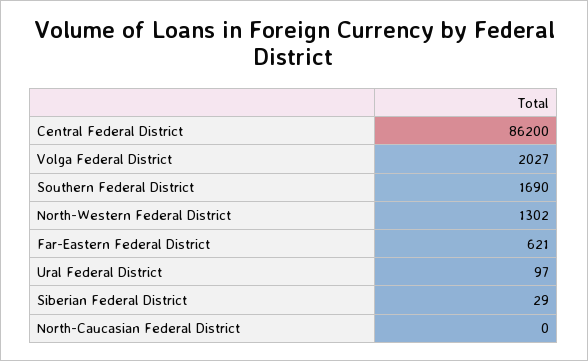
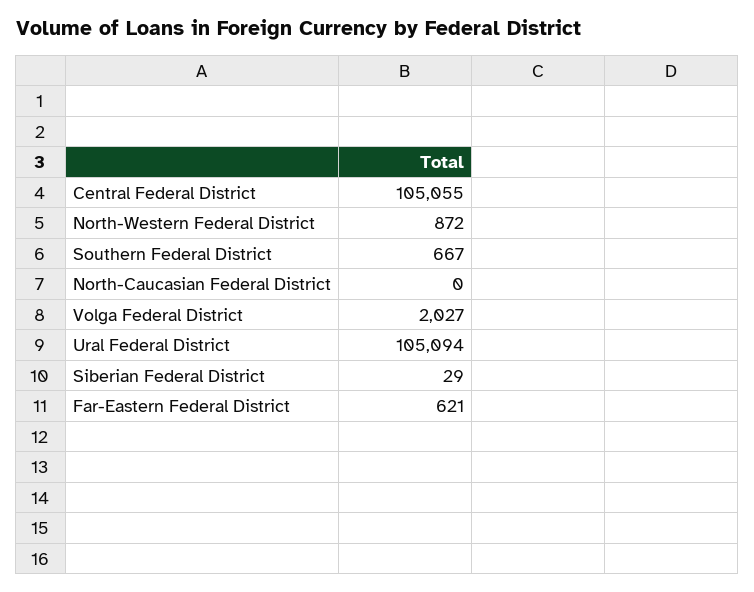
Central Federal District: 86200 -> 105055
Southern Federal District: 1690 -> 667
North-Western Federal District: 1302 -> 872
Ural Federal District: 97 -> 105094

